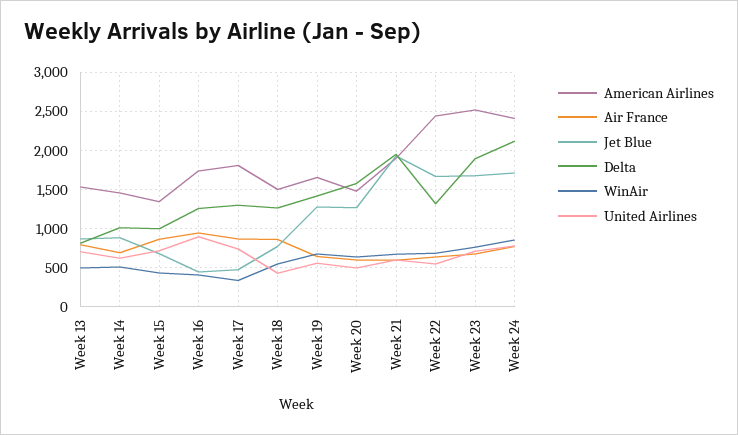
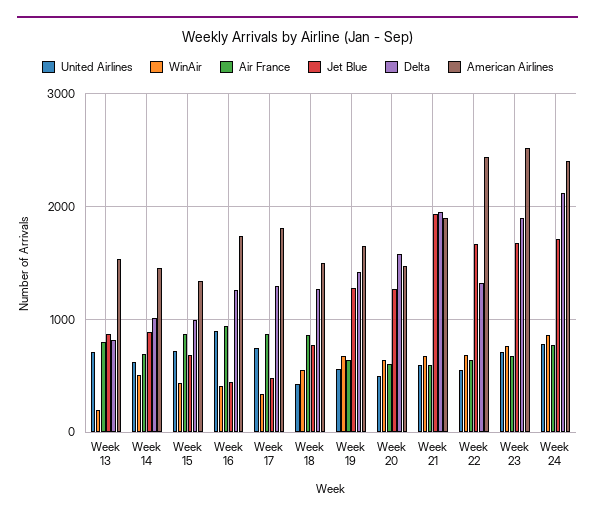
WinAir, Week 13: 500 -> 200

